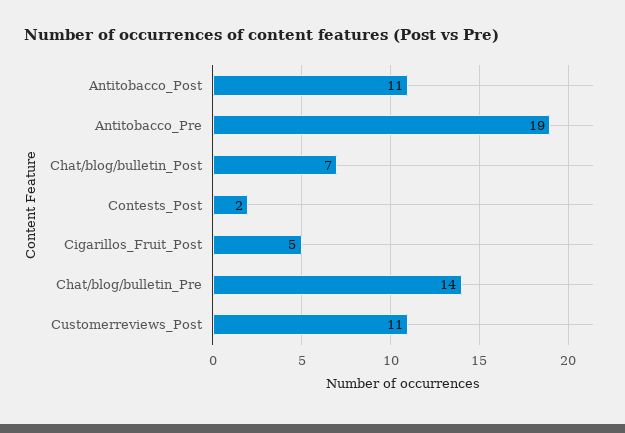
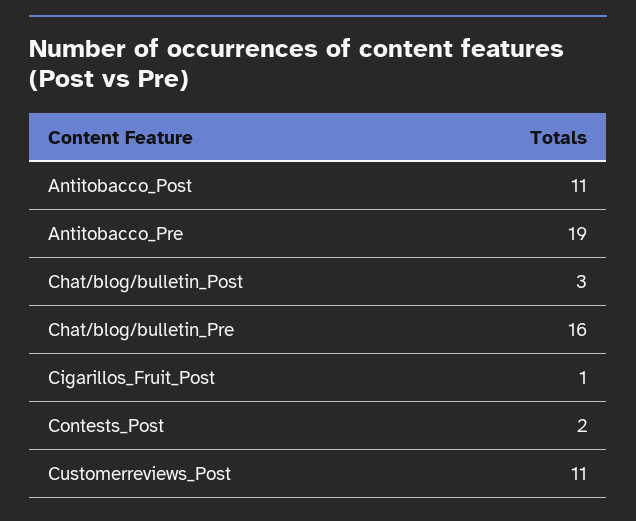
Chat/blog/bulletin_Post: 7 -> 3
Cigarillos_Fruit_Post: 5 -> 1
Chat/blog/bulletin_Pre: 14 -> 16

